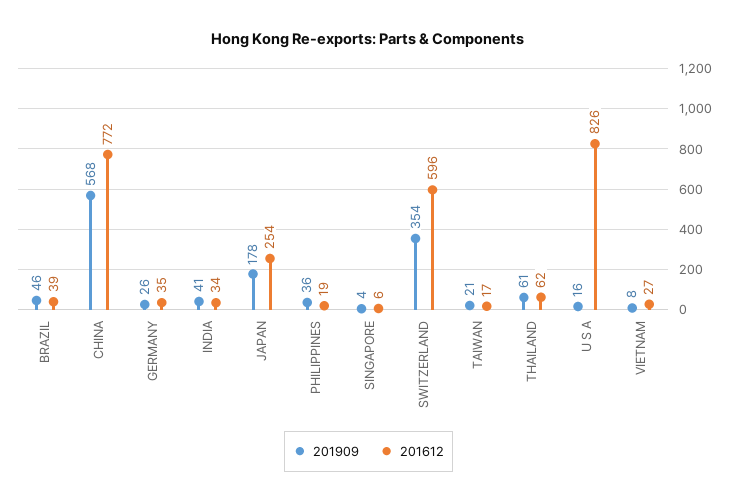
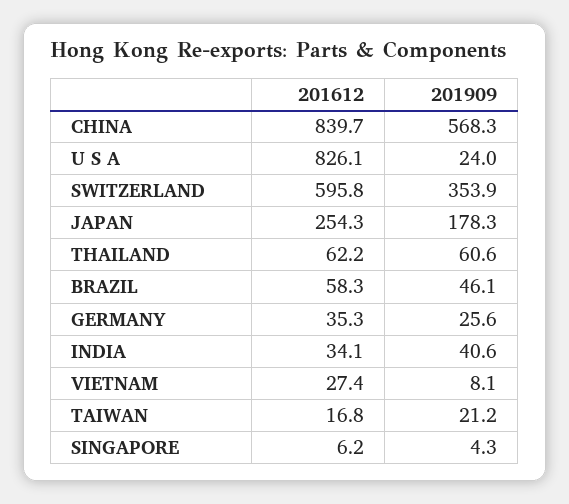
201612, BRAZIL: 39 -> 58.3
201612, CHINA: 772 -> 839.7
201909, PHILIPPINES: 36 -> none
201612, PHILIPPINES: 19 -> none
201909, U S A: 16 -> 24

